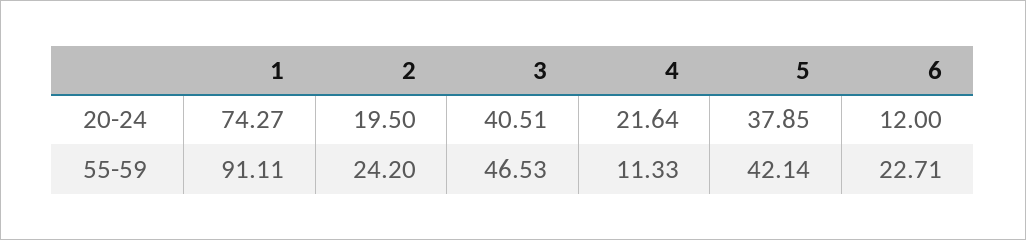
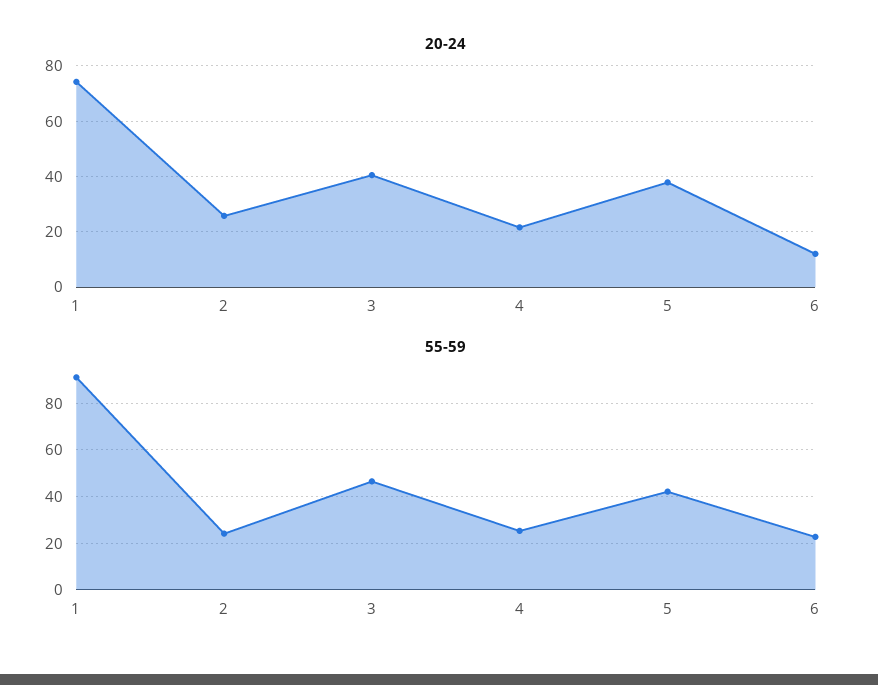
20-24, 2: 19.5 -> 25
55-59, 4: 11.33 -> 25

